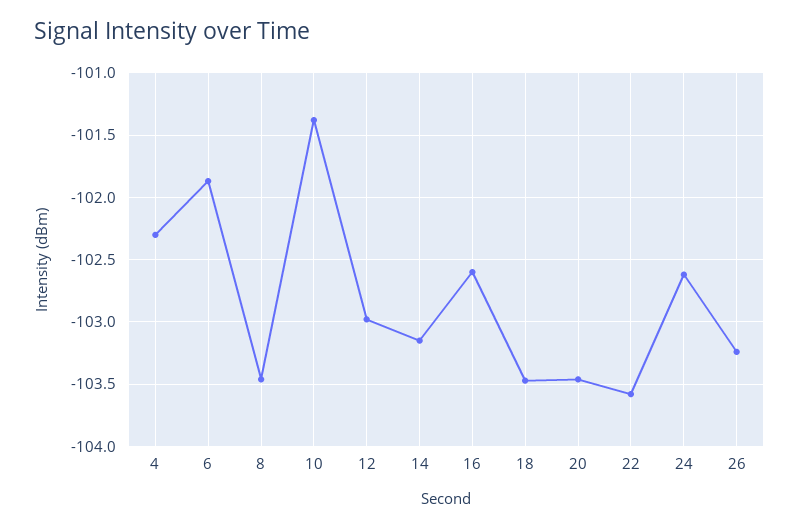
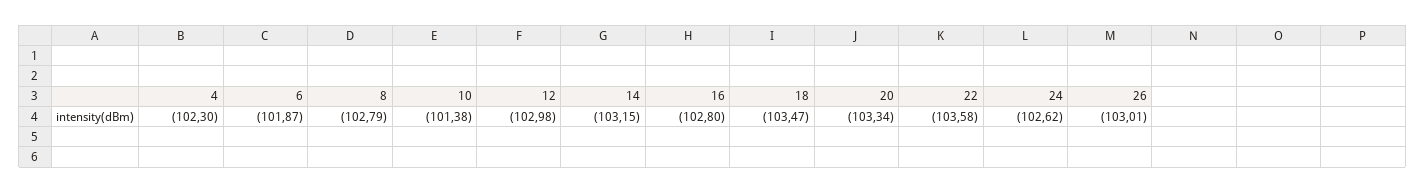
8: -103.45 -> -102.79
16: -102.6 -> -102.8
20: -103.45 -> -103.34
26: -103.25 -> -103.01

